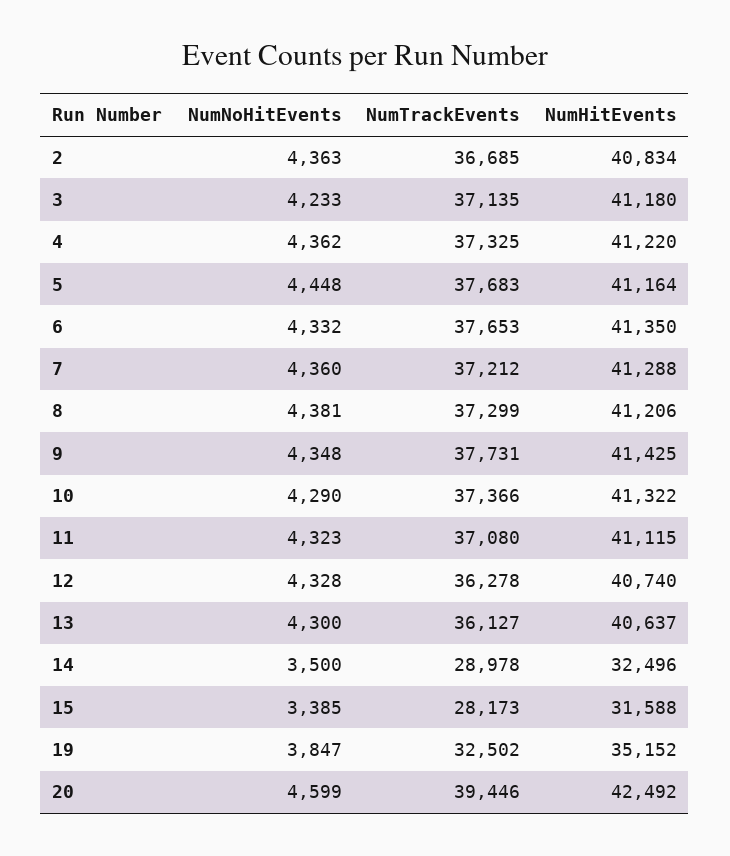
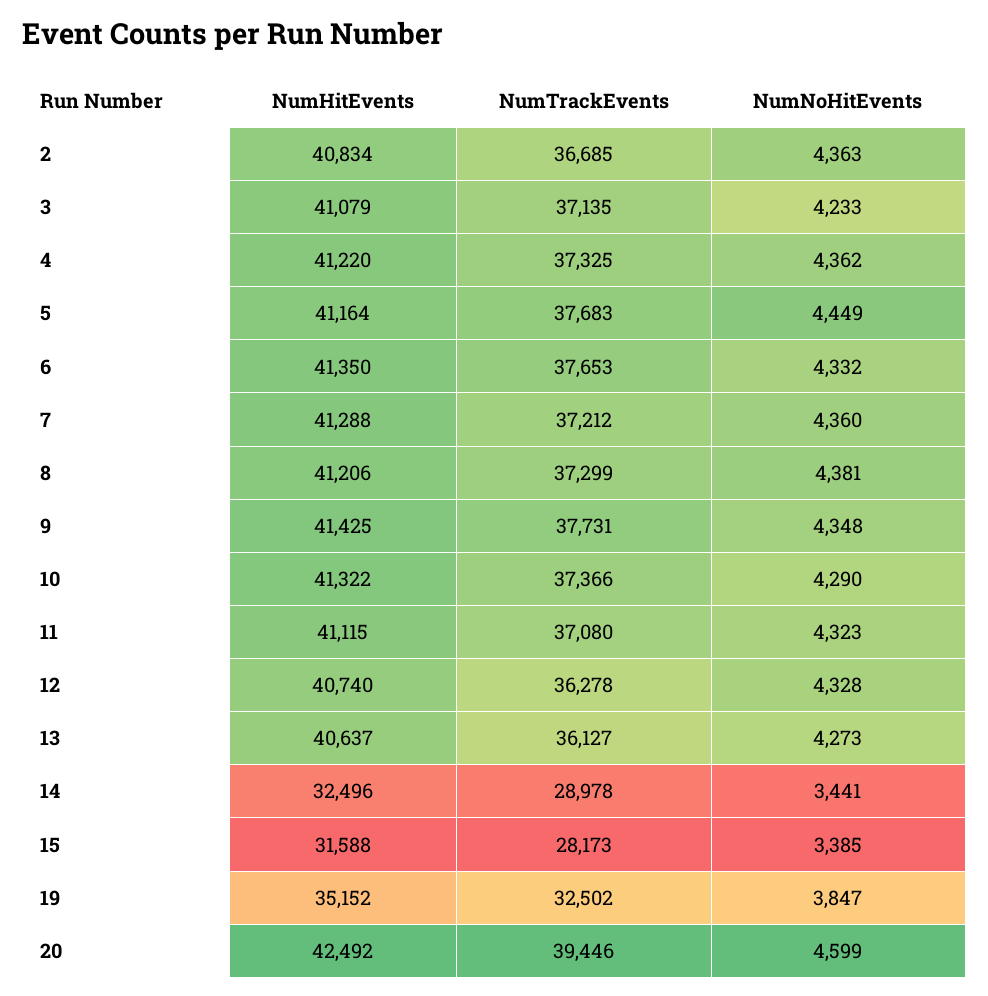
NumHitEvents, 3: 41180 -> 41079
NumNoHitEvents, 5: 4448 -> 4449
NumNoHitEvents, 13: 4300 -> 4273
NumNoHitEvents, 14: 3500 -> 3441

